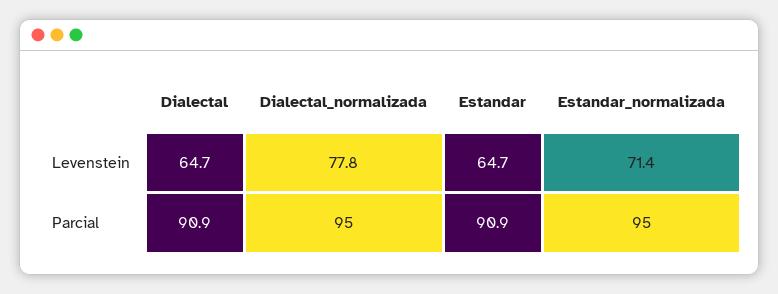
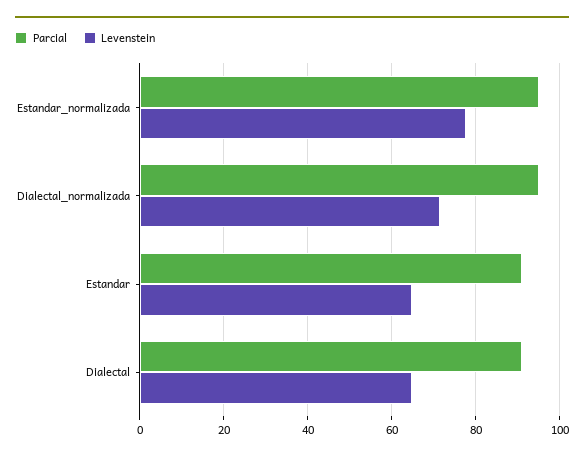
Levenstein, Dialectal_normalizada: 77.8 -> 72
Levenstein, Estandar_normalizada: 71.4 -> 78

